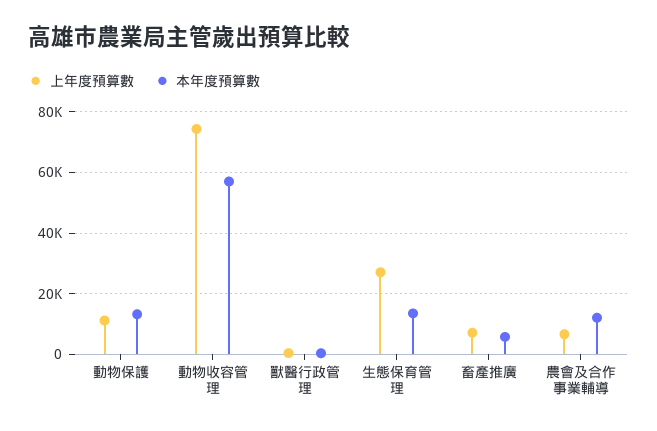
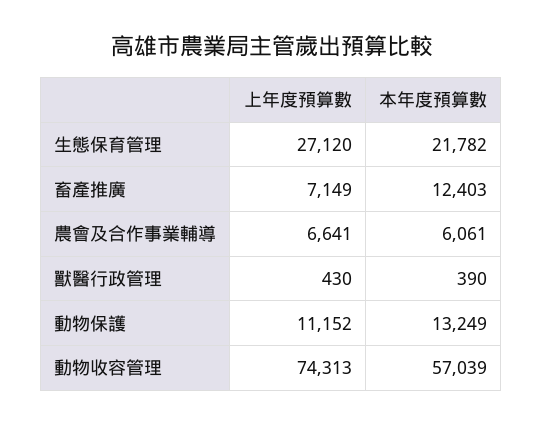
本年度預算數, 生態保育管理: 14000 -> 21782
本年度預算數, 畜產推廣: 6000 -> 12403
本年度預算數, 農會及合作事業輔導: 12000 -> 6061

